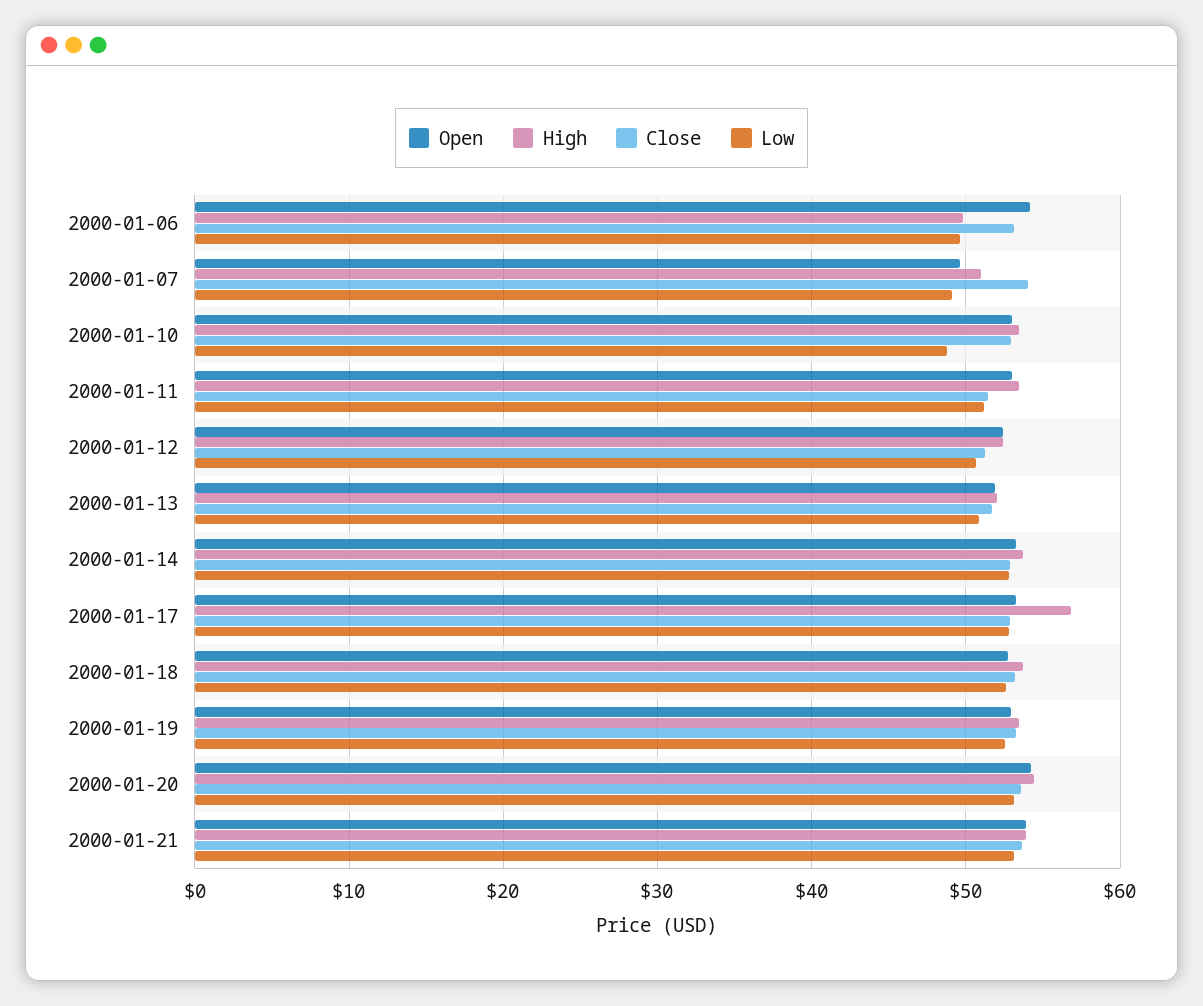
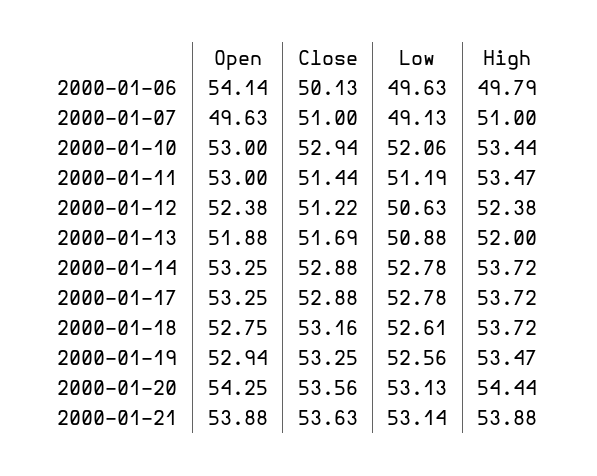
Close, 2000-01-06: 53 -> 50.13
Close, 2000-01-07: 54 -> 51
Low, 2000-01-10: 49 -> 52.06
High, 2000-01-17: 57 -> 53.72

